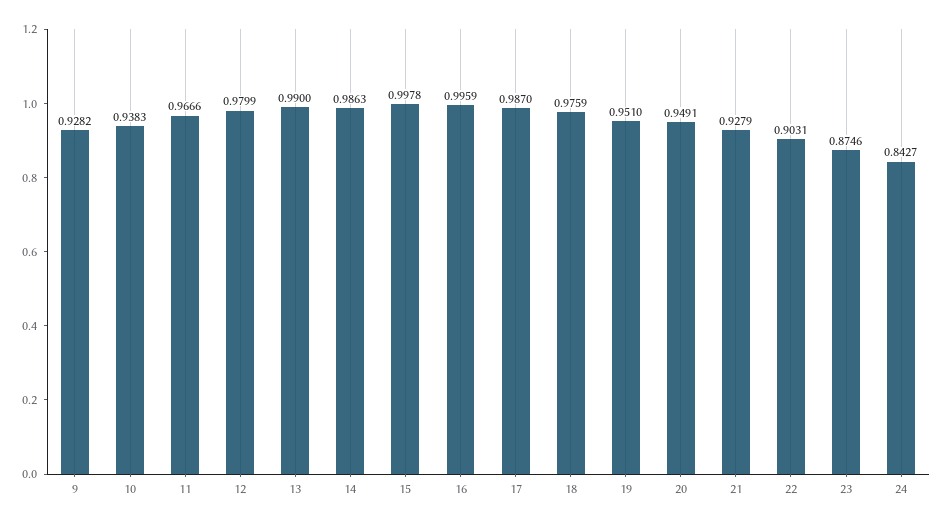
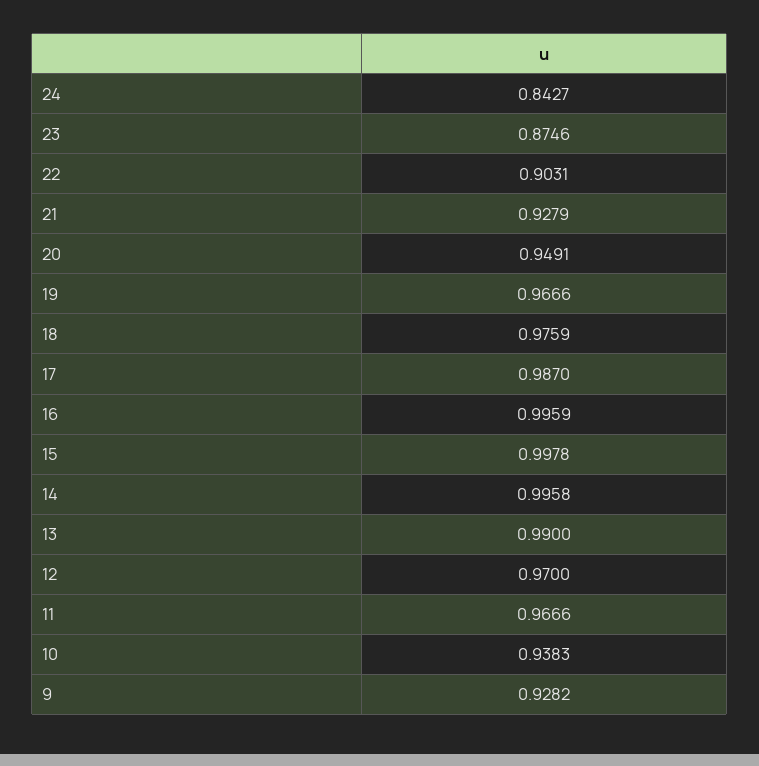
12: 0.9799 -> 0.97
14: 0.9863 -> 0.9958
19: 0.951 -> 0.9666

